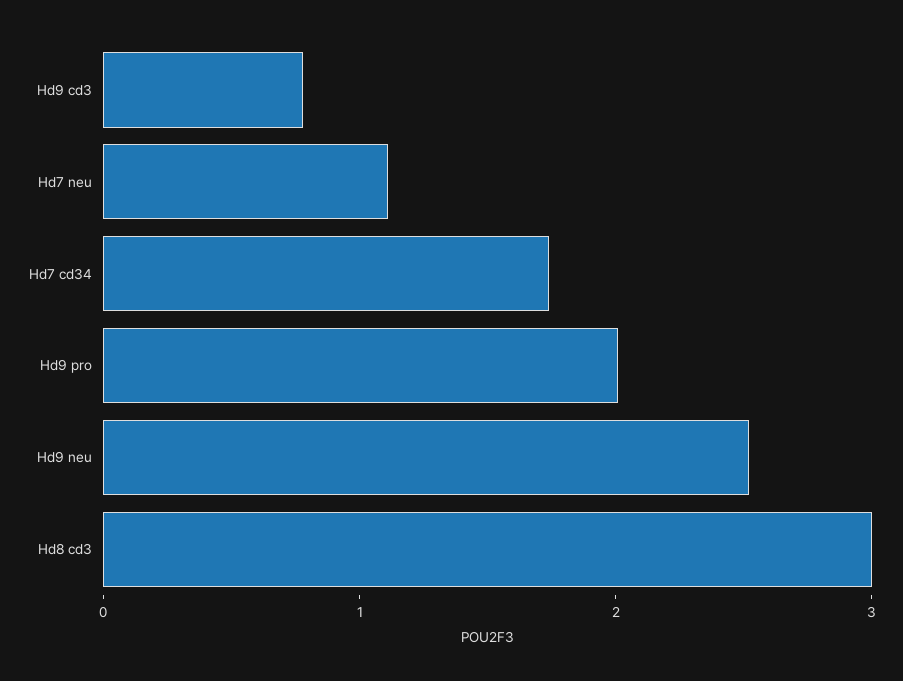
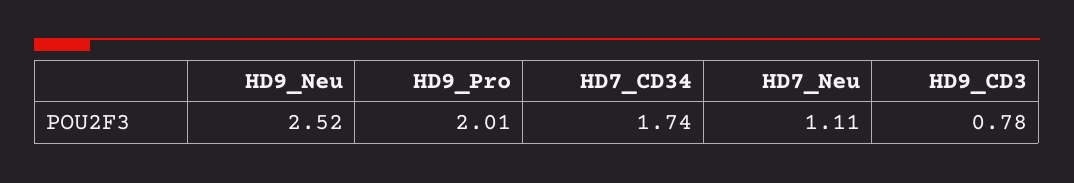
Hd8 cd3: 3 -> none

